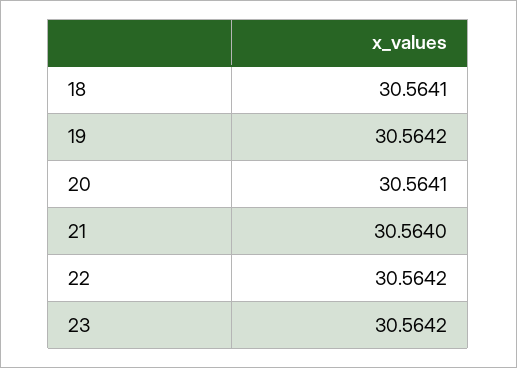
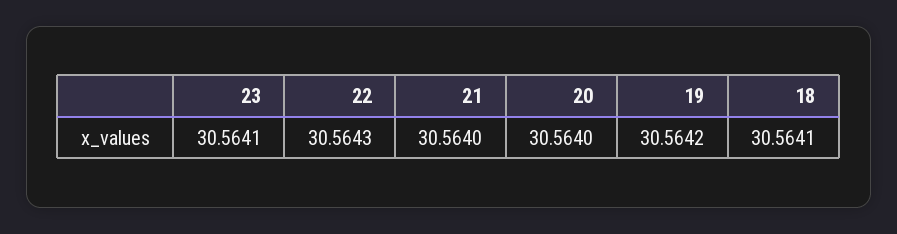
20: 30.5641 -> 30.564
22: 30.5642 -> 30.5643
23: 30.5642 -> 30.5641

